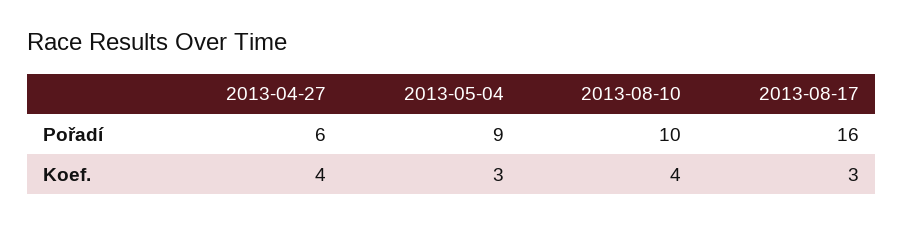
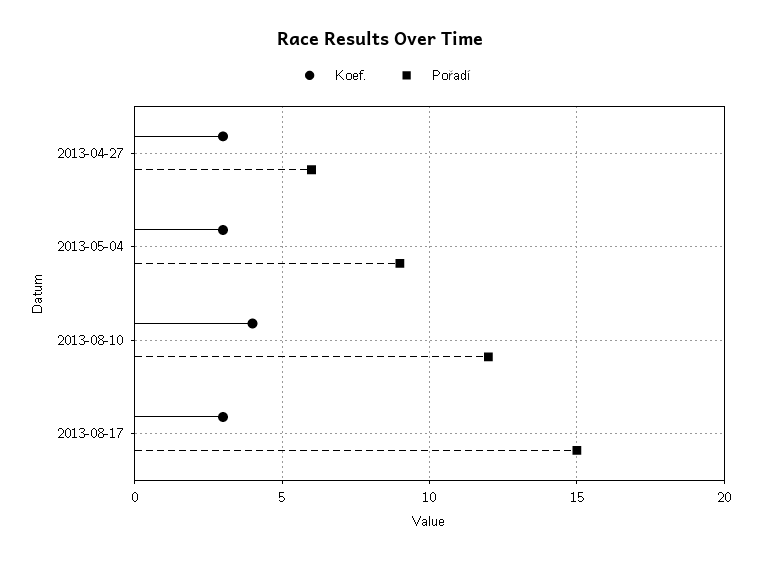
Pořadí, 2013-08-10: 10 -> 12
Pořadí, 2013-08-17: 16 -> 15
Koef., 2013-04-27: 4 -> 3

